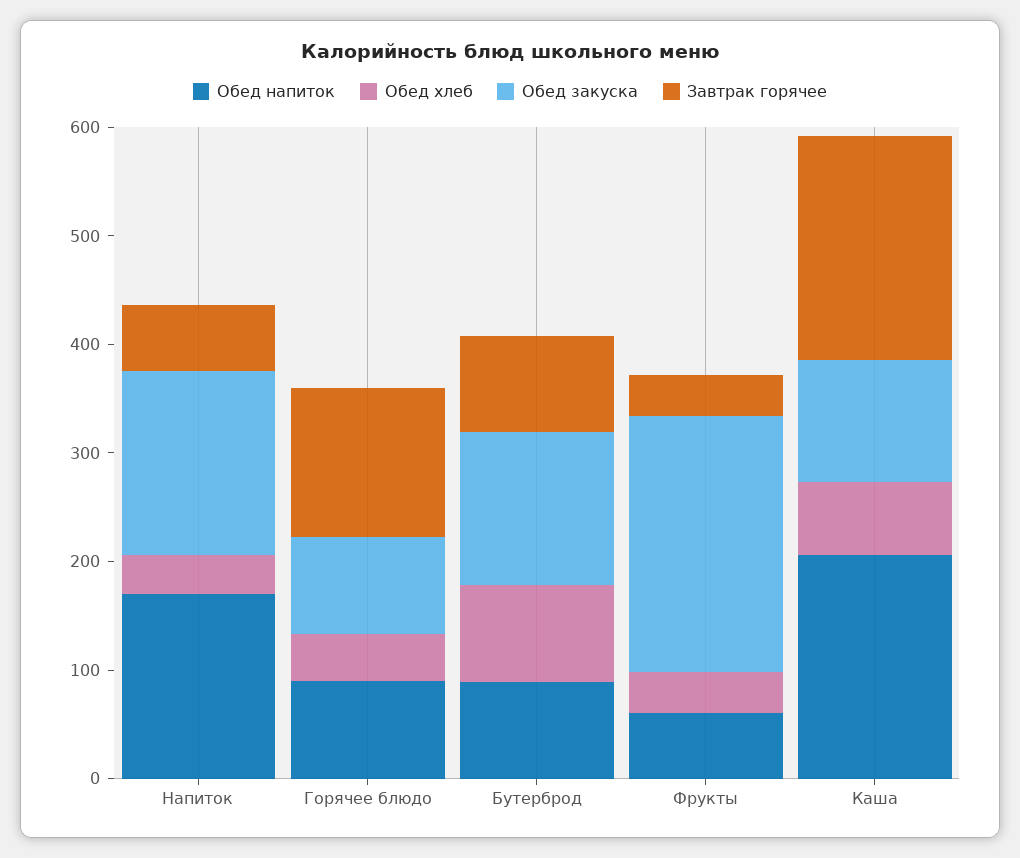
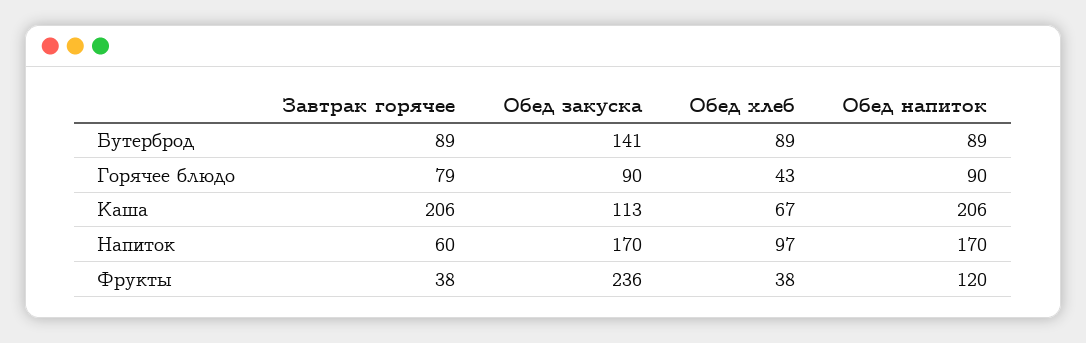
Обед хлеб, Напиток: 40 -> 97
Завтрак горячее, Горячее блюдо: 140 -> 79
Обед напиток, Фрукты: 60 -> 120

